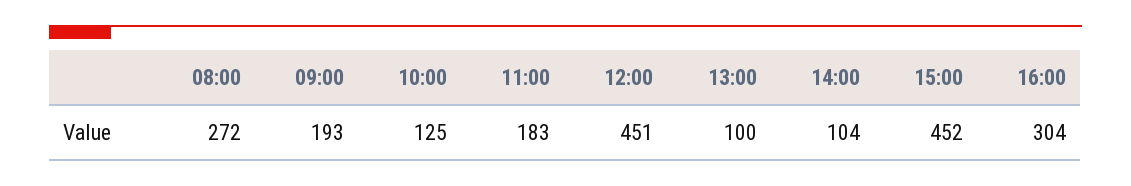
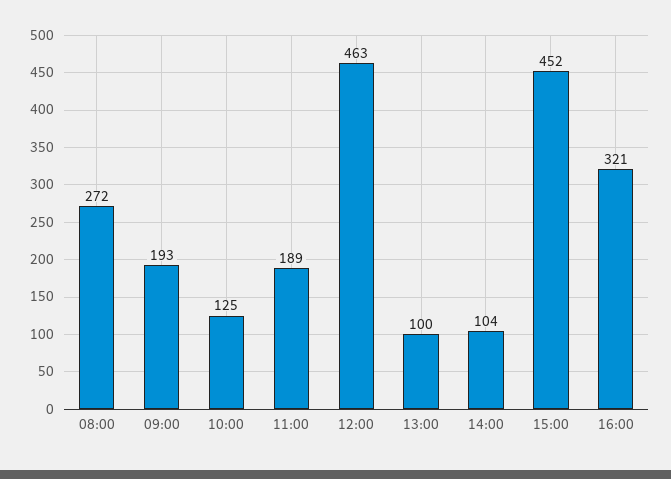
11:00: 183 -> 189
12:00: 451 -> 463
16:00: 304 -> 321

